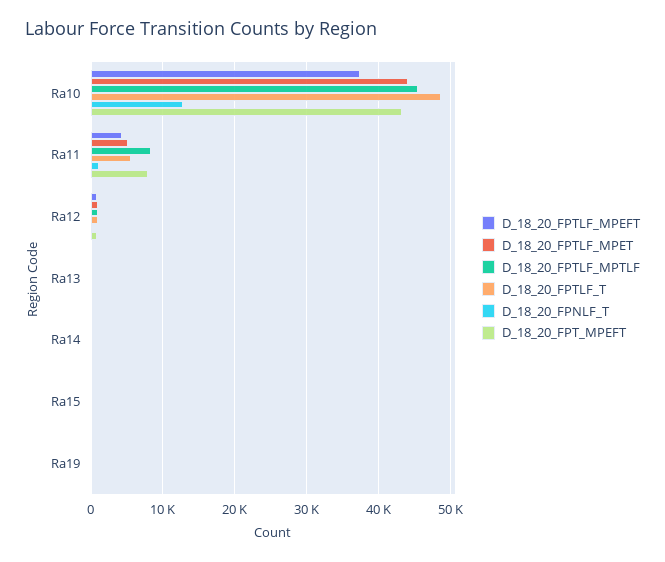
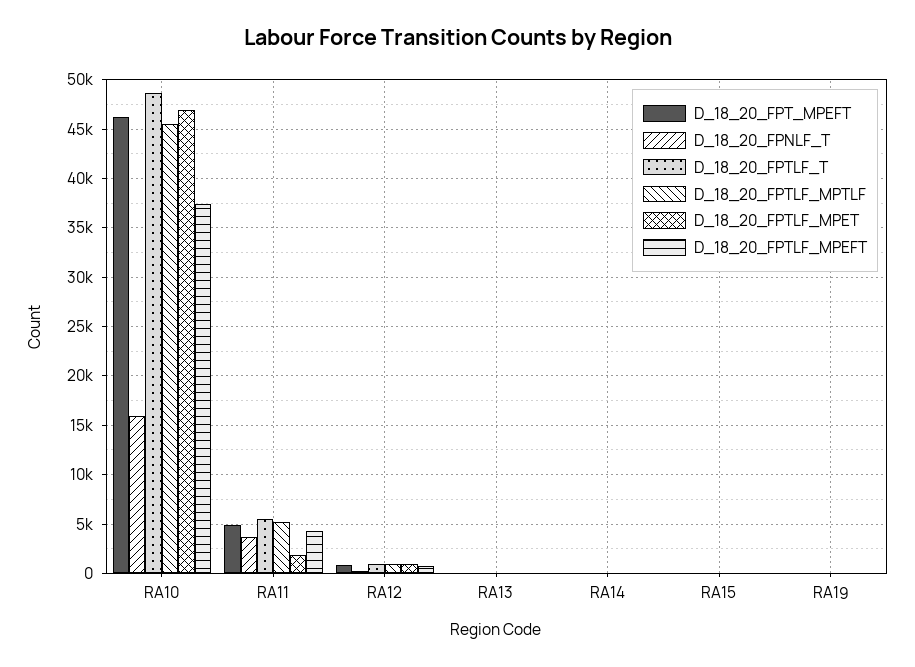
D_18_20_FPTLF_MPET, Ra10: 44000 -> 47000
D_18_20_FPNLF_T, Ra10: 13000 -> 16000
D_18_20_FPT_MPEFT, Ra10: 43000 -> 46000
D_18_20_FPTLF_MPET, Ra11: 5000 -> 2000
D_18_20_FPTLF_MPTLF, Ra11: 8000 -> 5000
D_18_20_FPNLF_T, Ra11: 1000 -> 4000
D_18_20_FPT_MPEFT, Ra11: 8000 -> 5000

